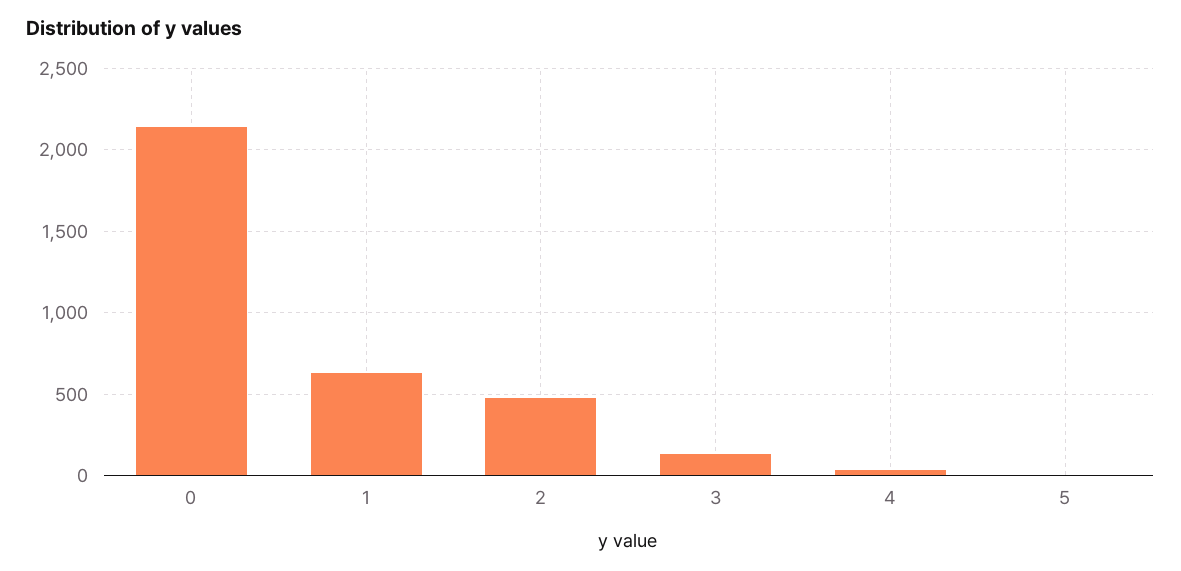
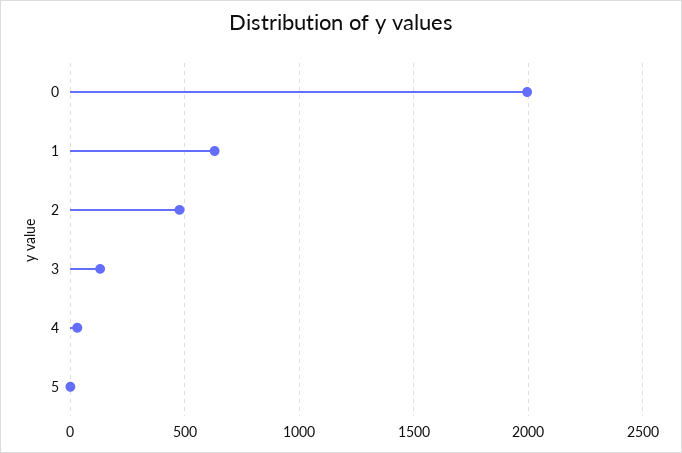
0: 2150 -> 2000

